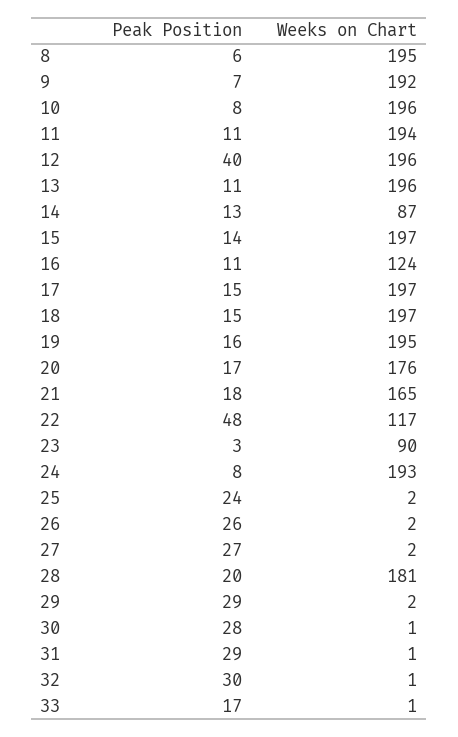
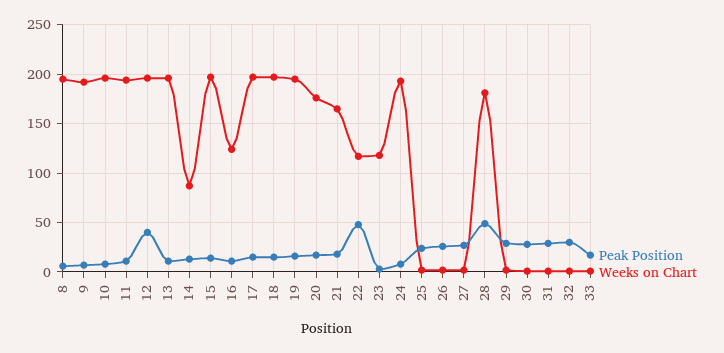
Weeks on Chart, 23: 90 -> 120
Peak Position, 28: 20 -> 50

